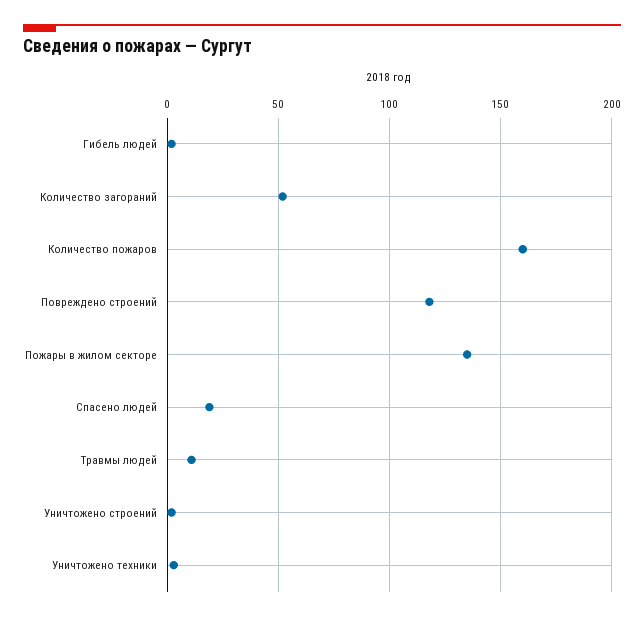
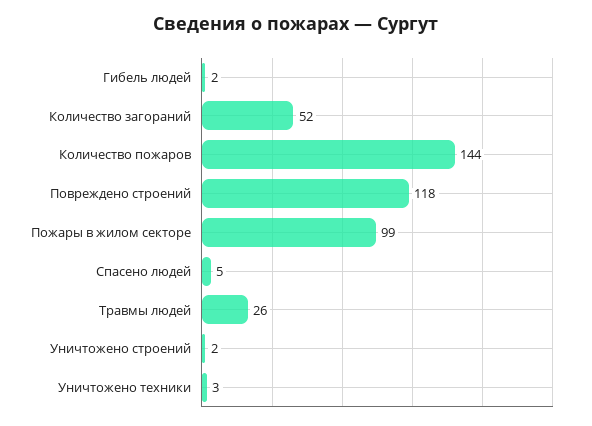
Количество пожаров: 160 -> 144
Пожары в жилом секторе: 135 -> 99
Спасено людей: 20 -> 5
Травмы людей: 10 -> 26

